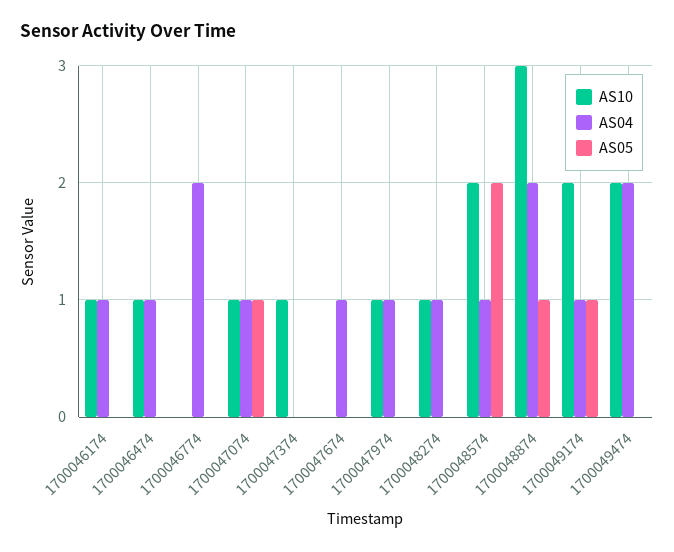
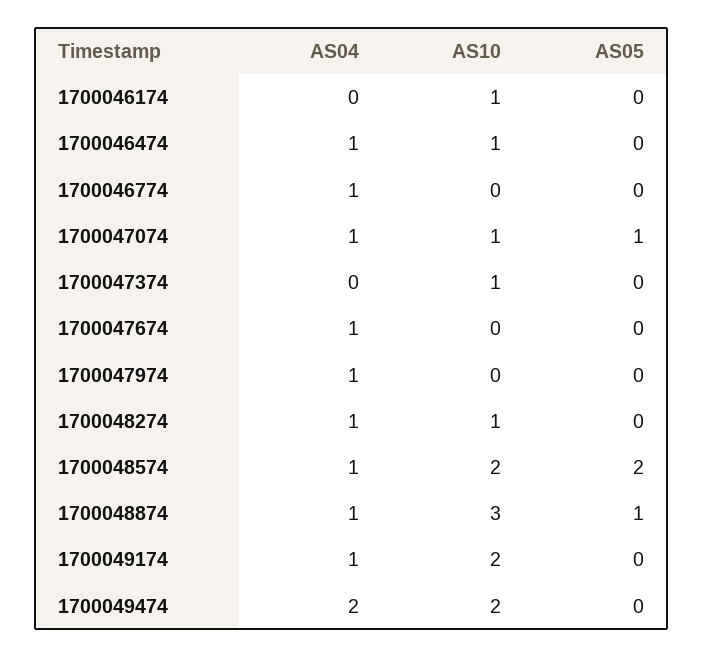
AS04, 1700046174: 1 -> 0
AS04, 1700046774: 2 -> 1
AS10, 1700047974: 1 -> 0
AS04, 1700048874: 2 -> 1
AS05, 1700049174: 1 -> 0

